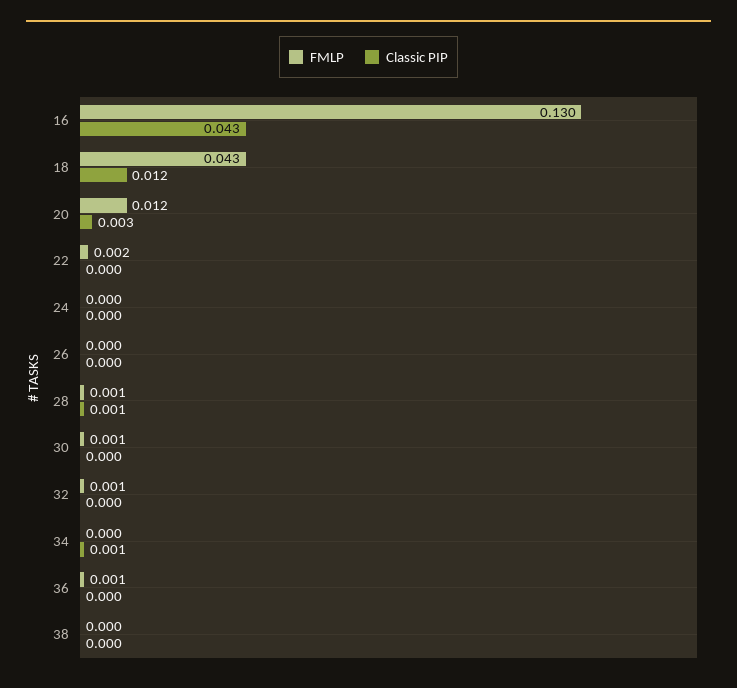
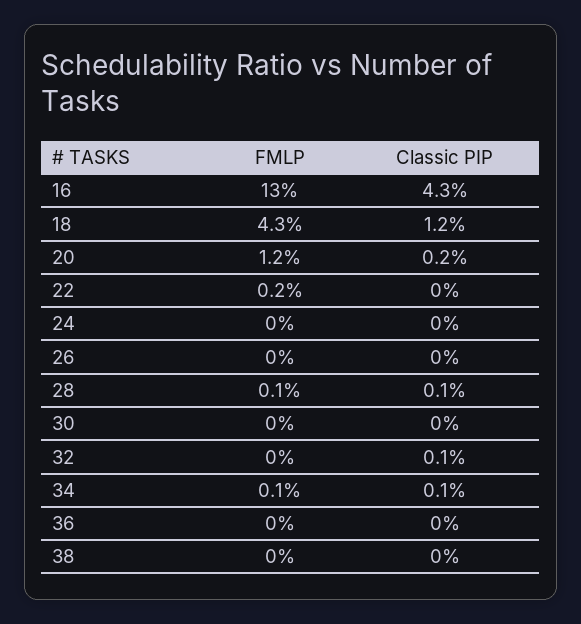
Classic PIP, 20: 0.003 -> 0.002
FMLP, 30: 0.001 -> 0
FMLP, 32: 0.001 -> 0
Classic PIP, 32: 0 -> 0.001
FMLP, 34: 0 -> 0.001
FMLP, 36: 0.001 -> 0

